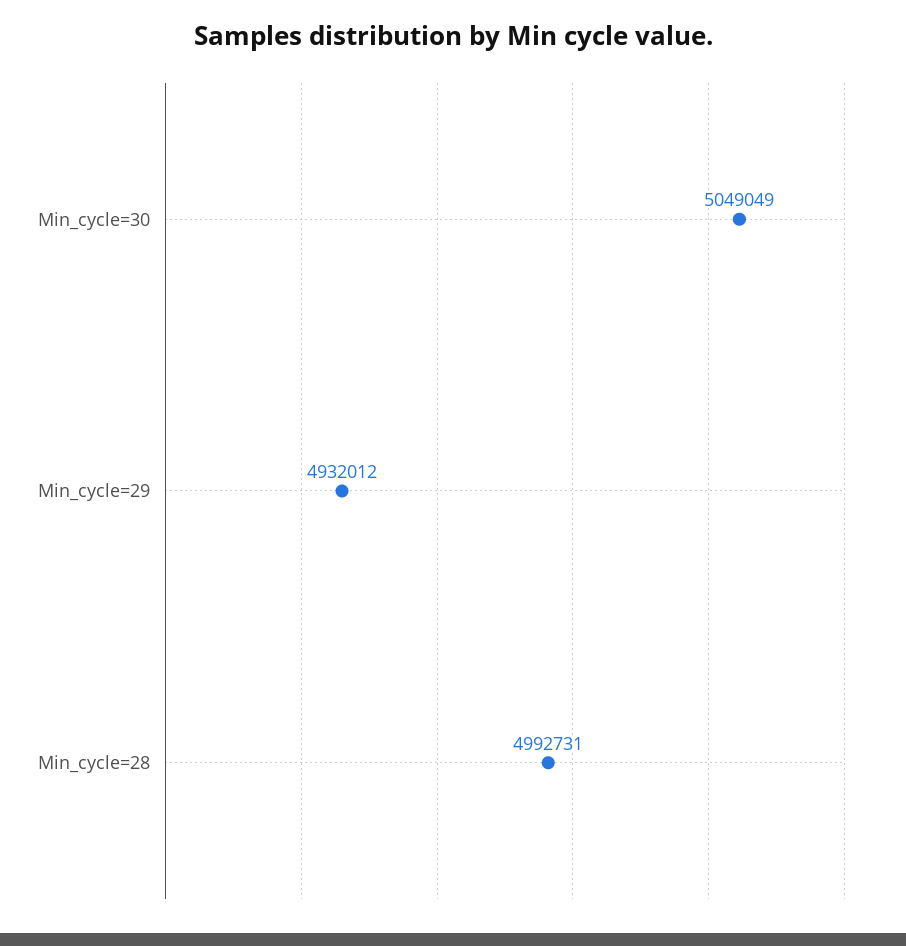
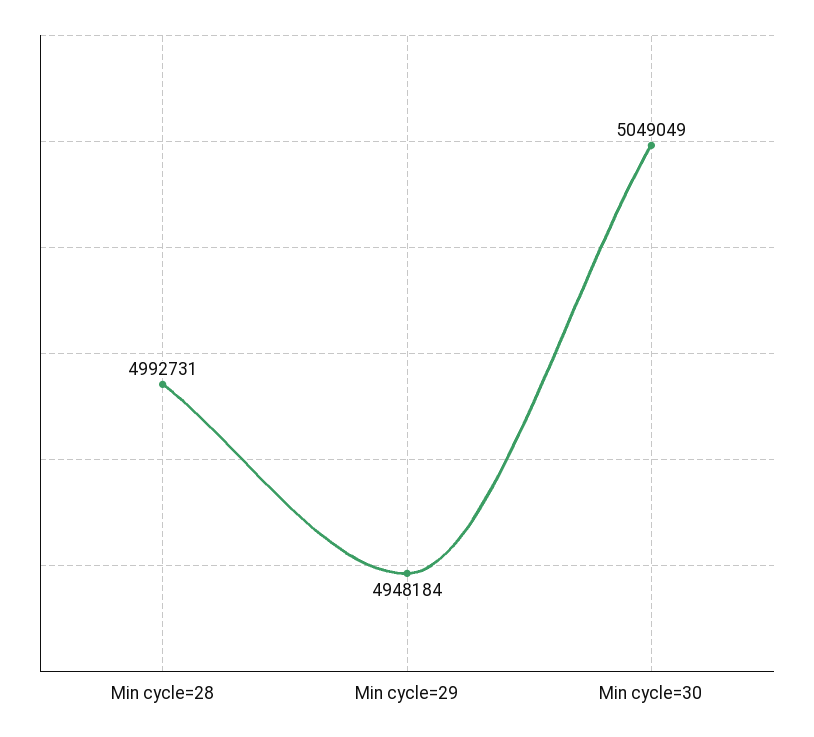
Min_cycle=29: 4932012 -> 4948184

